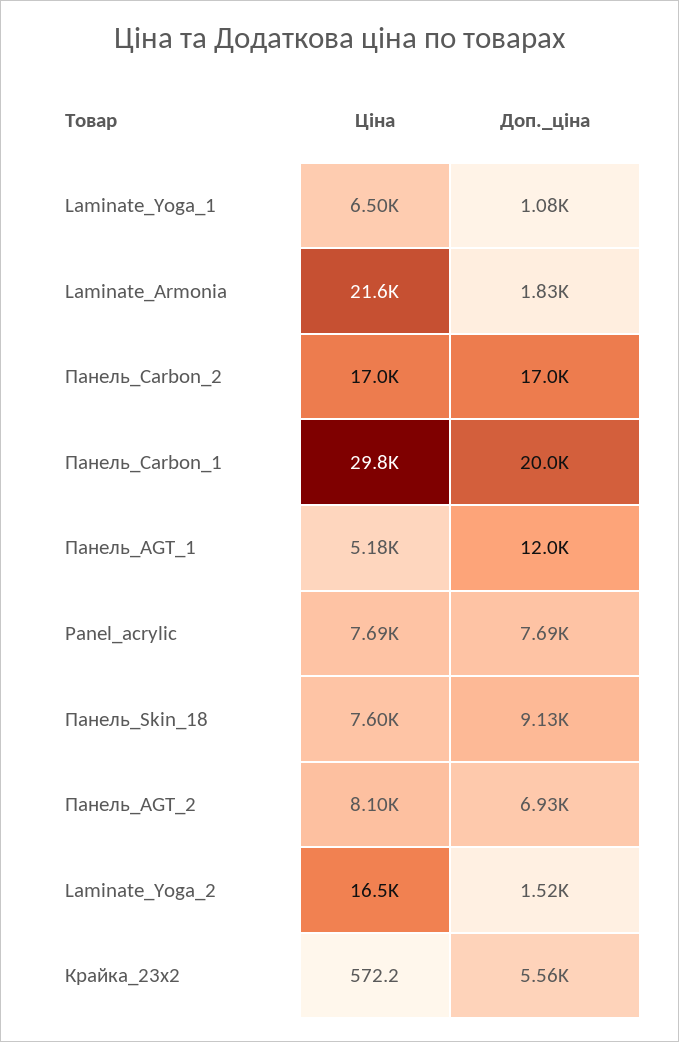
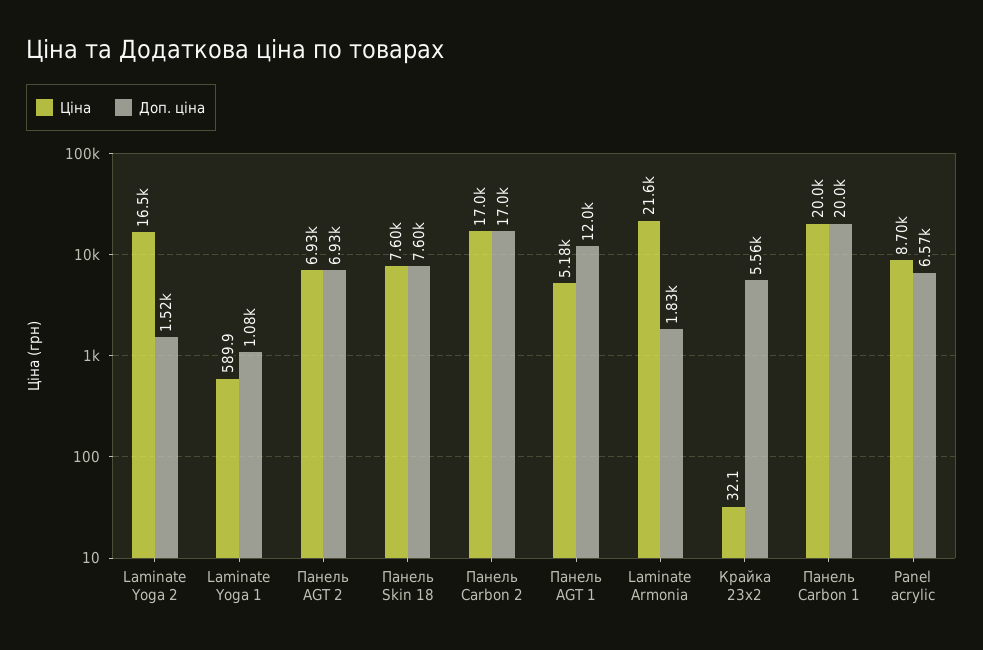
Ціна, Laminate_Yoga_1: 6500 -> 589.9
Ціна, Панель_Carbon_1: 29800 -> 20000
Ціна, Panel_acrylic: 7690 -> 8700
Доп._ціна, Panel_acrylic: 7690 -> 6570
Доп._ціна, Панель_Skin_18: 9130 -> 7600
Ціна, Панель_AGT_2: 8100 -> 6930
Ціна, Крайка_23x2: 572.2 -> 32.1

